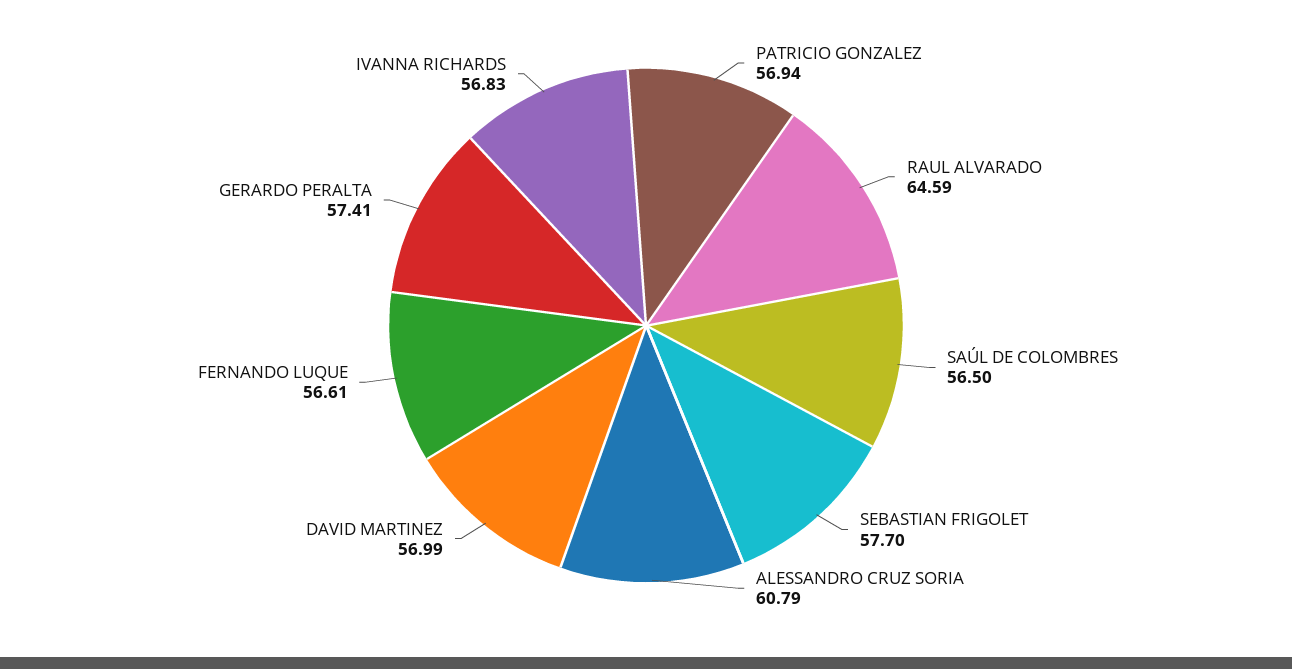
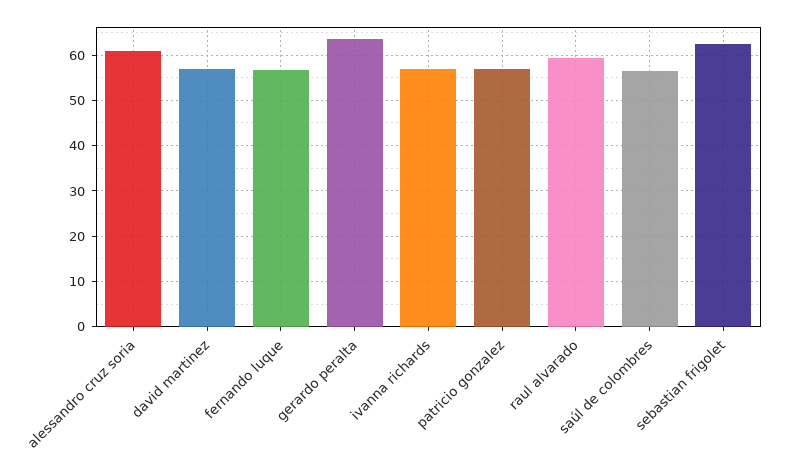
RAUL ALVARADO: 64.59 -> 60
SEBASTIAN FRIGOLET: 57.7 -> 62
GERARDO PERALTA: 57.41 -> 64

